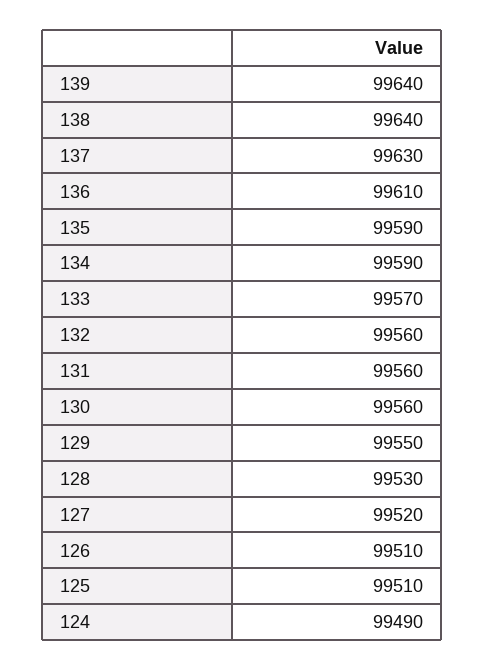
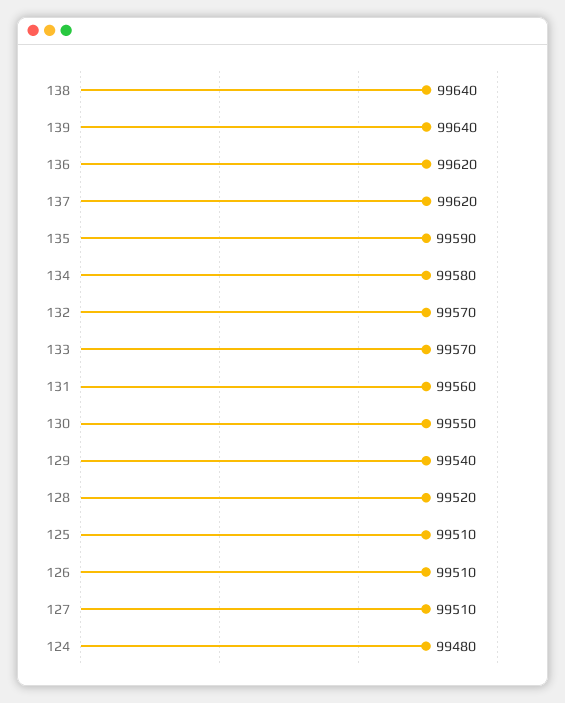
137: 99630 -> 99620
136: 99610 -> 99620
134: 99590 -> 99580
132: 99560 -> 99570
130: 99560 -> 99550
129: 99550 -> 99540
128: 99530 -> 99520
127: 99520 -> 99510
124: 99490 -> 99480

